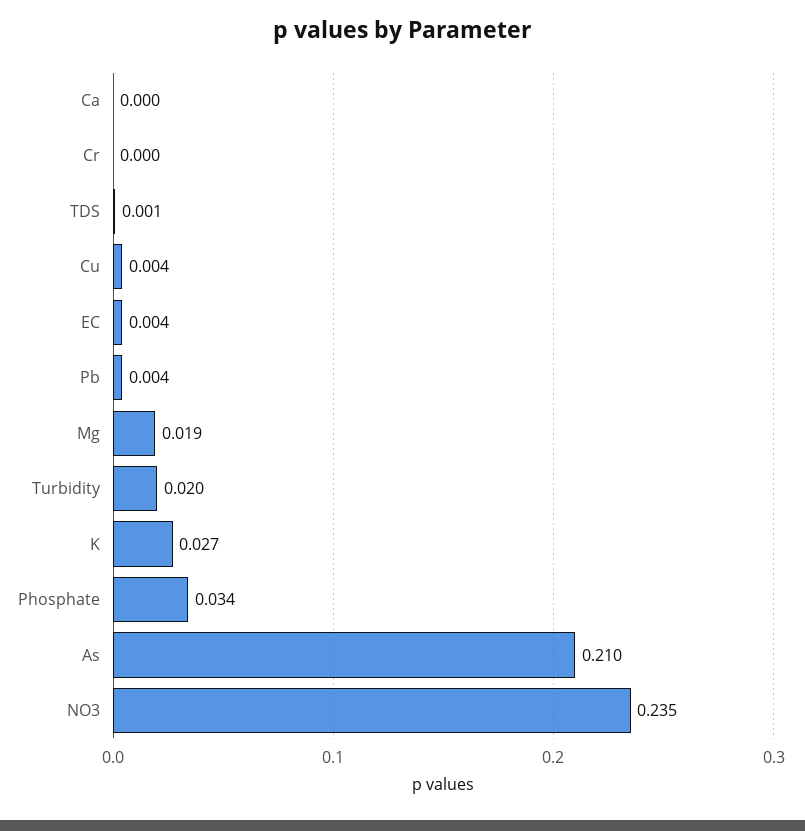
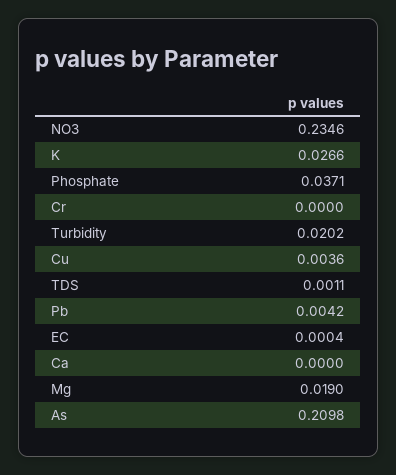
EC: 0.004 -> 0.0004
Phosphate: 0.034 -> 0.0371

